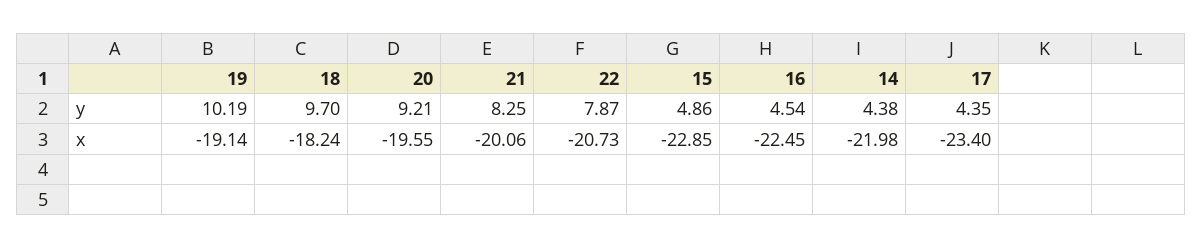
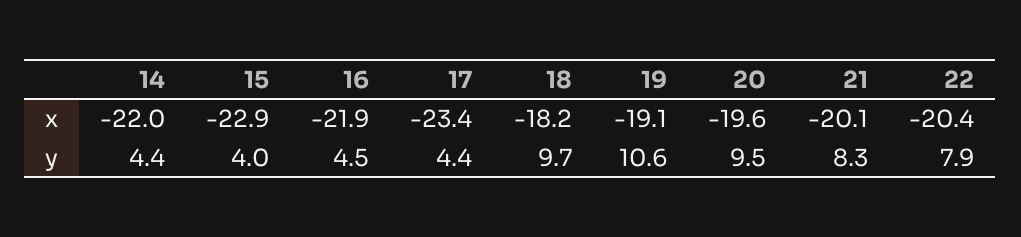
19, y: 10.19 -> 10.6
20, y: 9.21 -> 9.5
15, y: 4.86 -> 4
22, x: -20.73 -> -20.4
16, x: -22.45 -> -21.9

